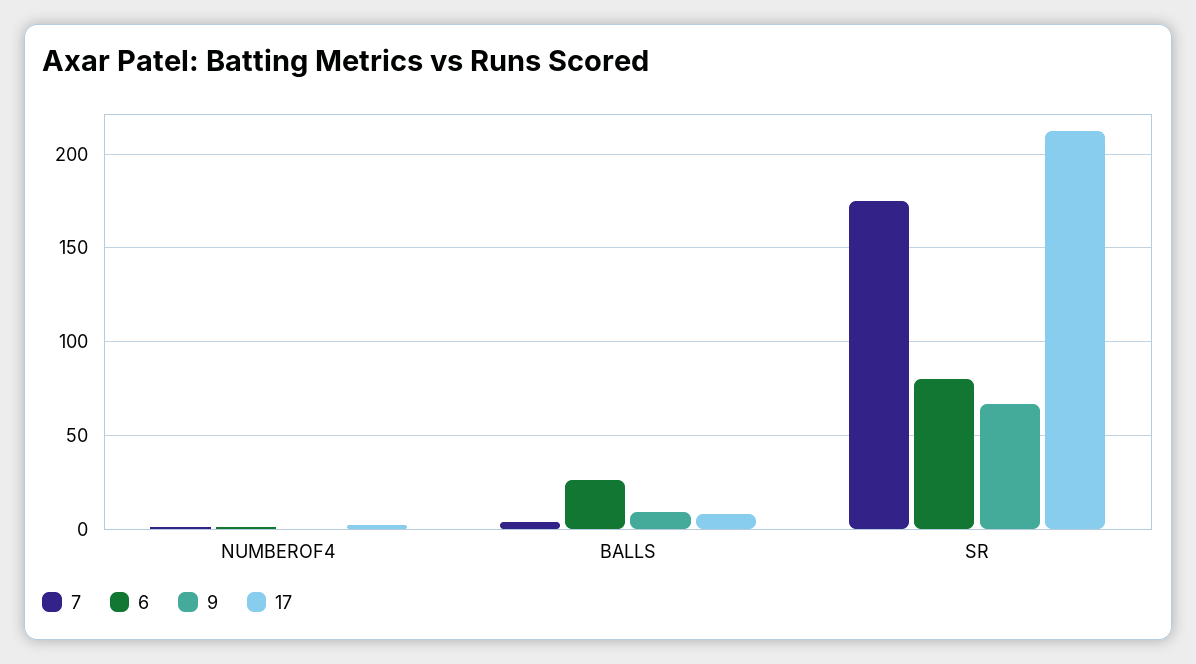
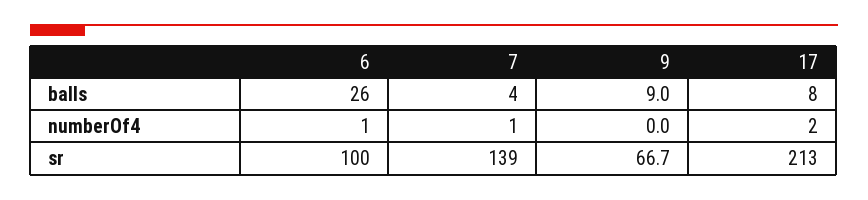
7, SR: 175 -> 139
6, SR: 80 -> 100

